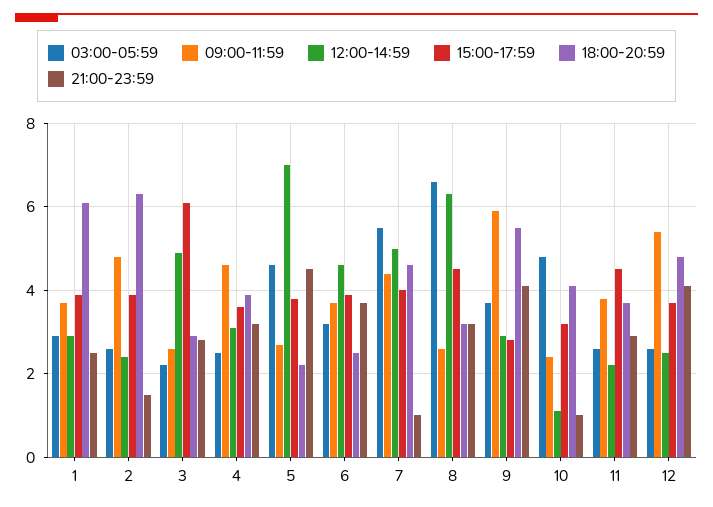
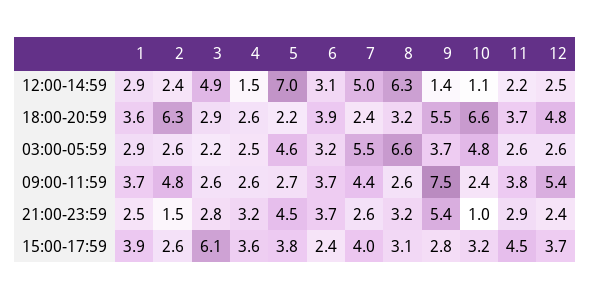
18:00-20:59, 1: 6 -> 3.6
15:00-17:59, 2: 4 -> 2.6
09:00-11:59, 4: 4.5 -> 2.6
12:00-14:59, 4: 3 -> 1.5
18:00-20:59, 4: 4 -> 2.6
12:00-14:59, 6: 4.5 -> 3.1
15:00-17:59, 6: 4 -> 2.4
18:00-20:59, 6: 2.5 -> 3.9
18:00-20:59, 7: 4.5 -> 2.4
21:00-23:59, 7: 1 -> 2.6
15:00-17:59, 8: 4.5 -> 3.1
09:00-11:59, 9: 6 -> 7.5
12:00-14:59, 9: 3 -> 1.4
21:00-23:59, 9: 4 -> 5.4
18:00-20:59, 10: 4 -> 6.6
21:00-23:59, 12: 4 -> 2.4

